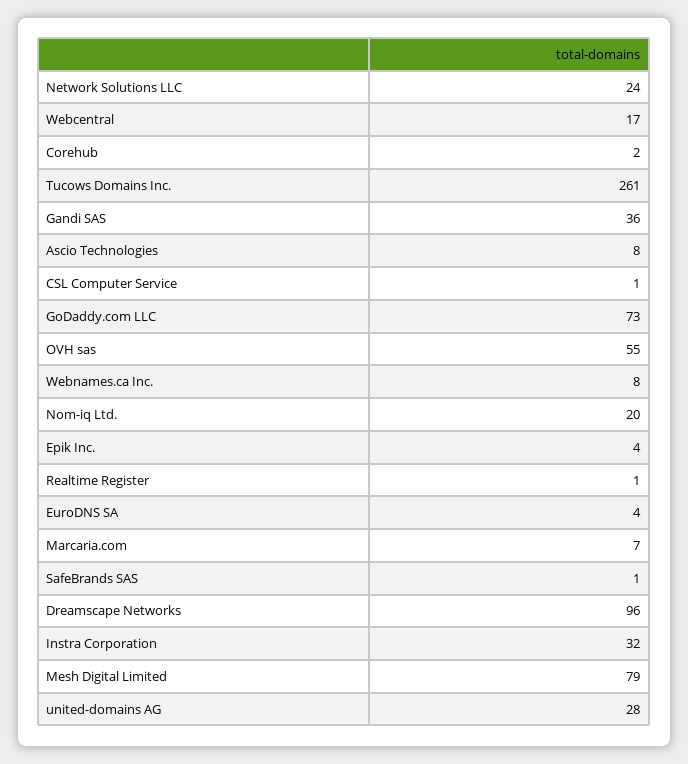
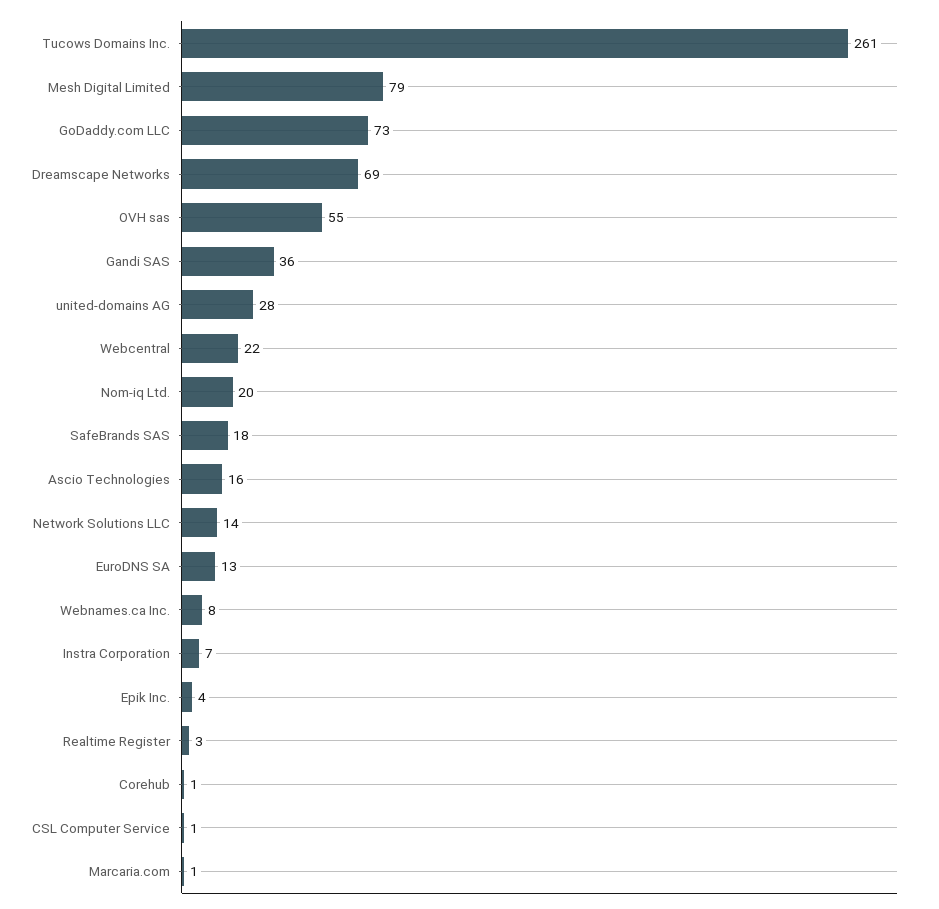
Network Solutions LLC: 24 -> 14
Webcentral: 17 -> 22
Corehub: 2 -> 1
Ascio Technologies: 8 -> 16
Realtime Register: 1 -> 3
EuroDNS SA: 4 -> 13
Marcaria.com: 7 -> 1
SafeBrands SAS: 1 -> 18
Dreamscape Networks: 96 -> 69
Instra Corporation: 32 -> 7

